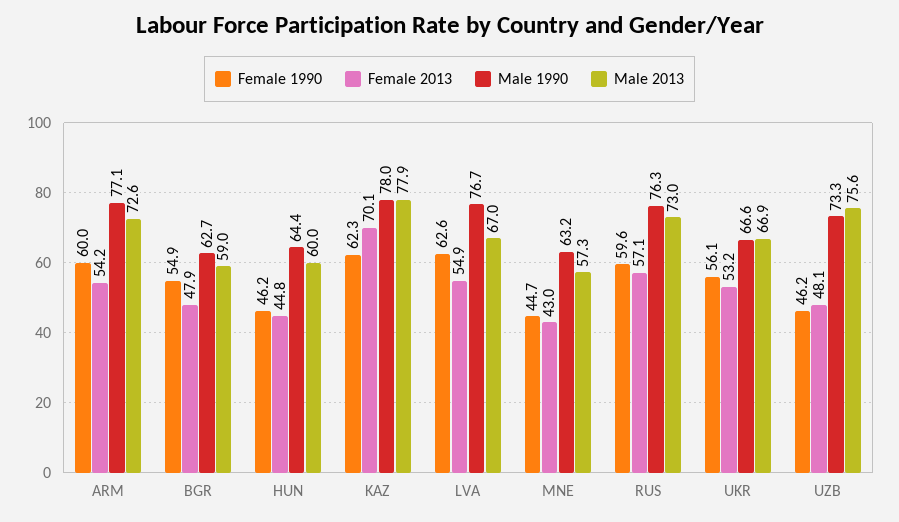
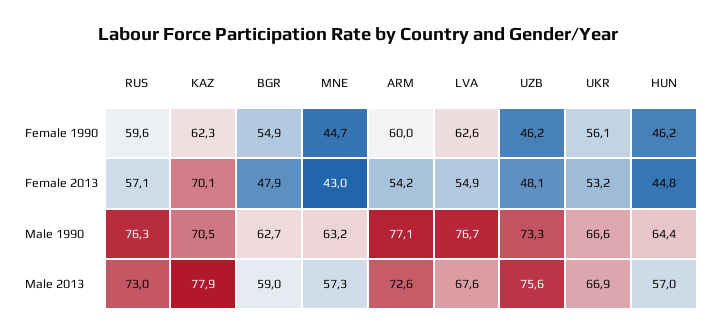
Male 2013, HUN: 60 -> 57
Male 1990, KAZ: 78 -> 70.5
Male 2013, LVA: 67 -> 67.6

